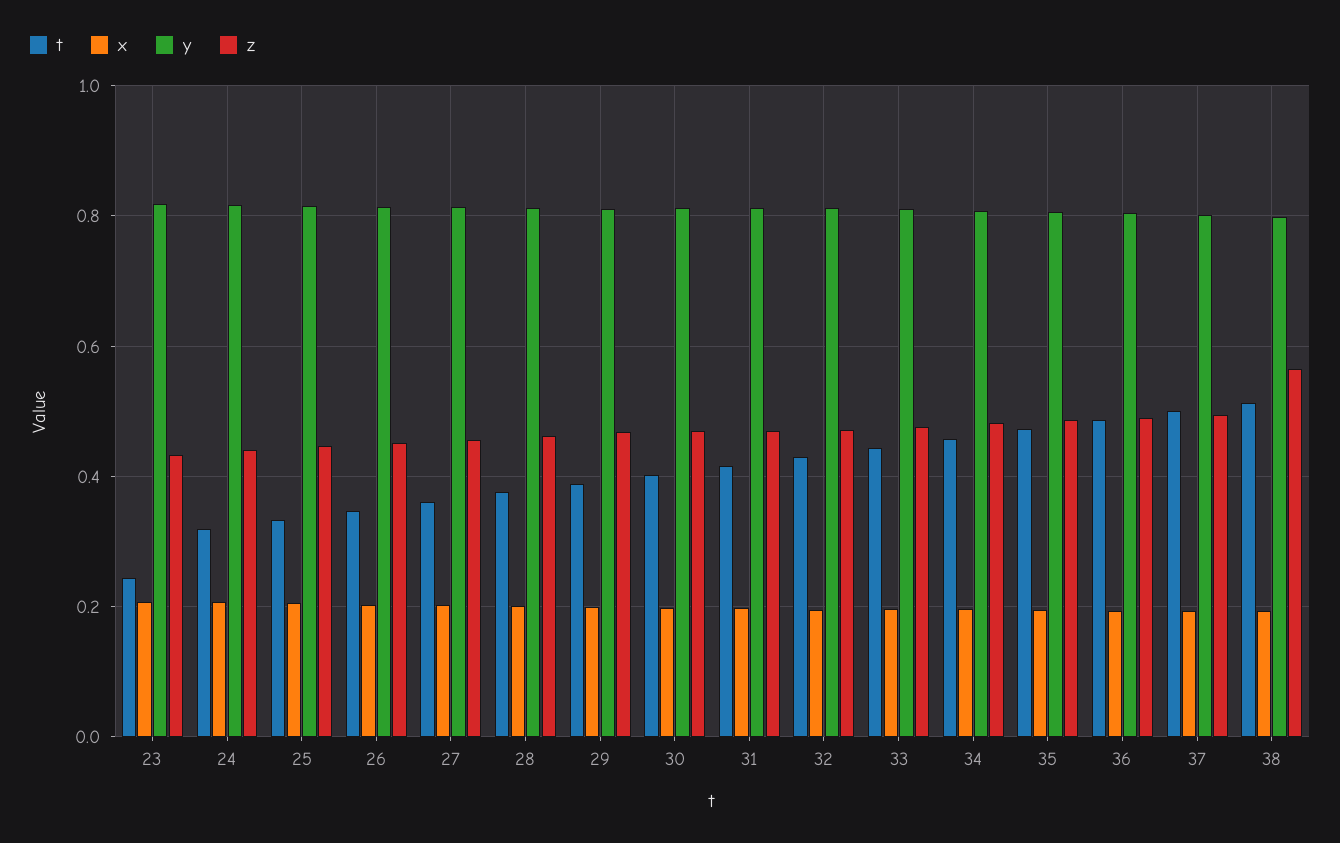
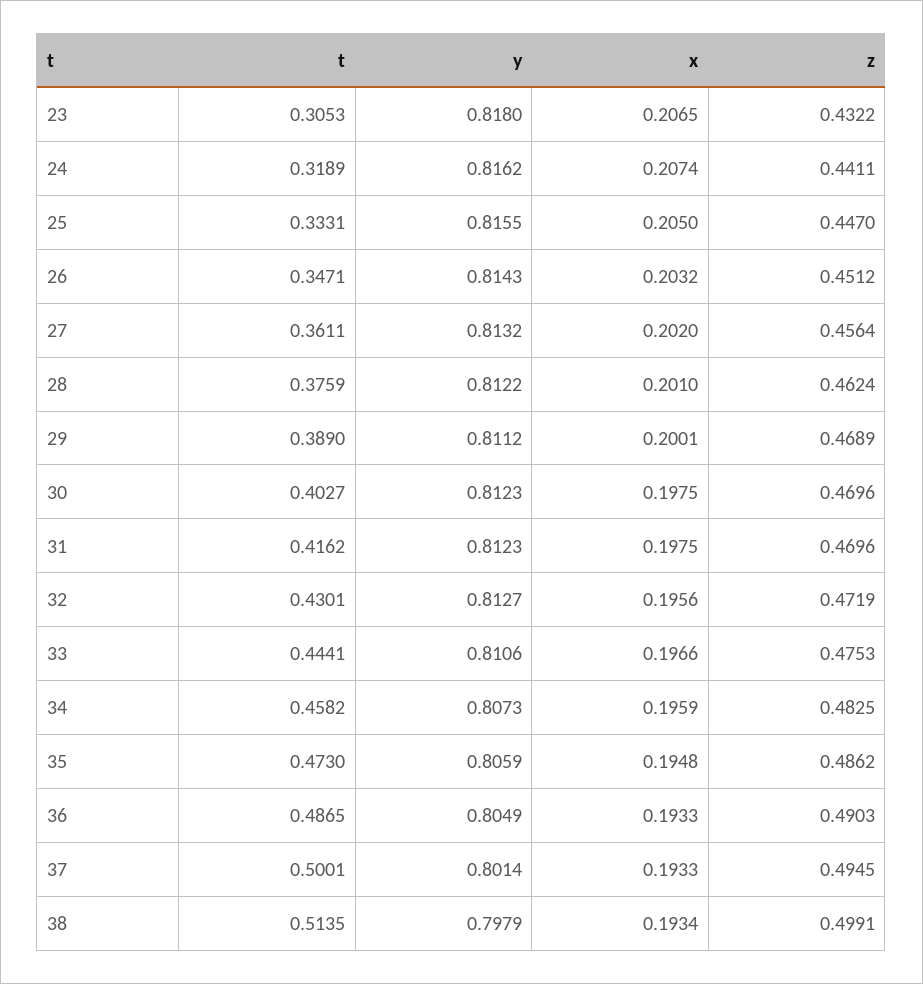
t, 23: 0.24 -> 0.3053
z, 38: 0.56 -> 0.4991

